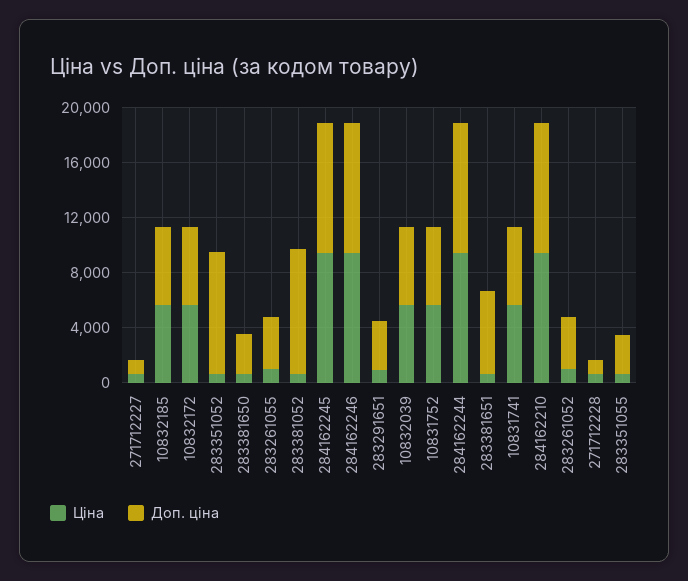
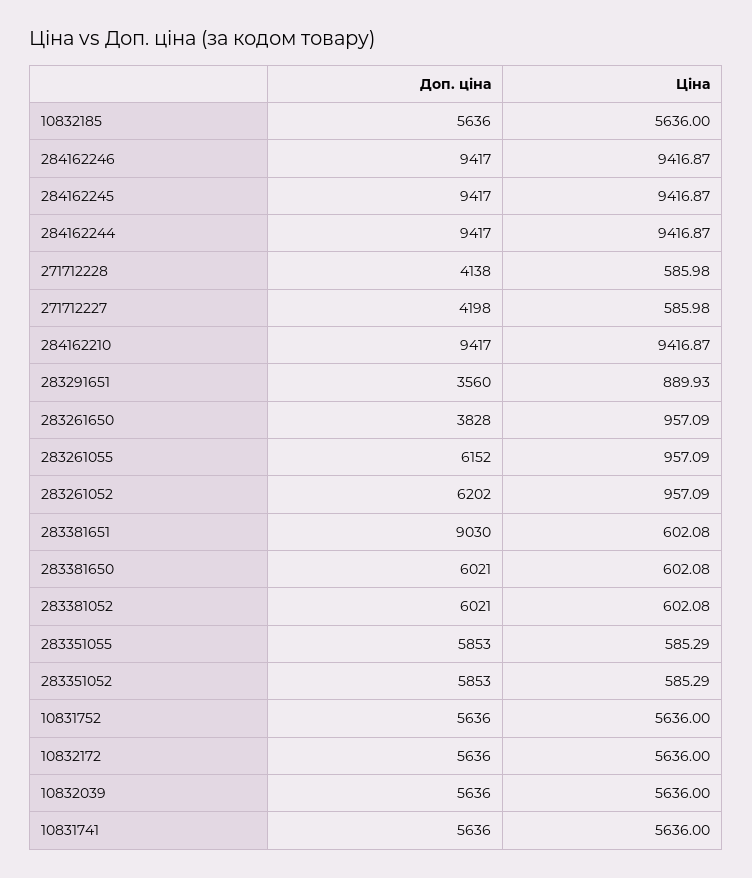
Доп. ціна, 271712227: 1000 -> 4198
Доп. ціна, 283351052: 9000 -> 5853
Доп. ціна, 283381650: 3000 -> 6021
Доп. ціна, 283261055: 4000 -> 6152
Доп. ціна, 283381052: 9000 -> 6021
Доп. ціна, 283381651: 6000 -> 9030
Доп. ціна, 283261052: 4000 -> 6202
Доп. ціна, 271712228: 1000 -> 4138
Доп. ціна, 283351055: 3000 -> 5853
Доп. ціна, 283261650: none -> 3828
Ціна, 283261650: none -> 957.09

